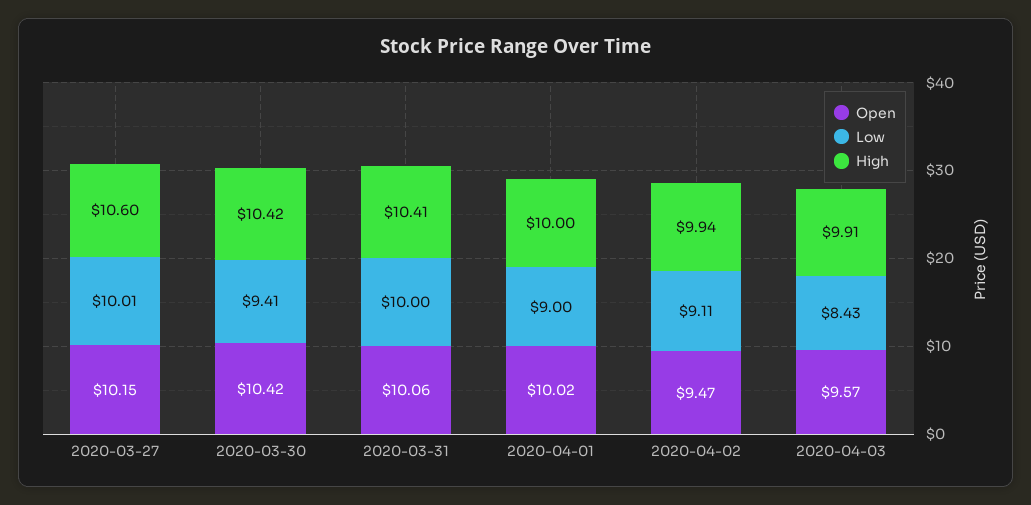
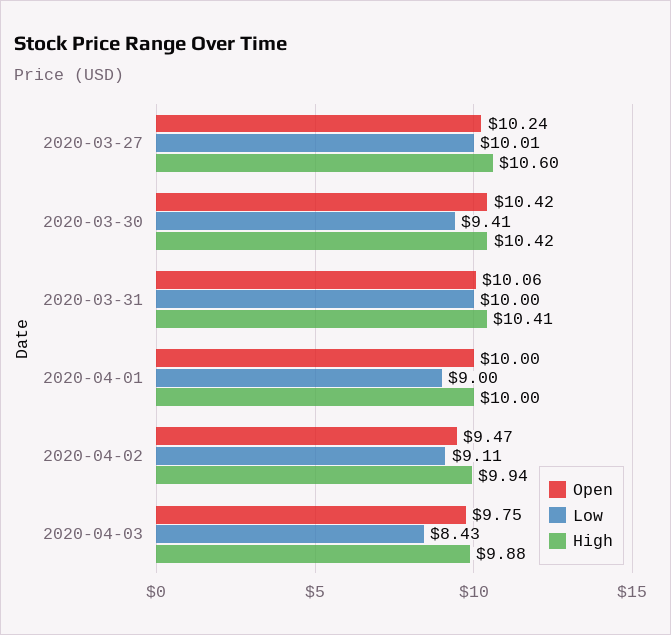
Open, 2020-03-27: 10.15 -> 10.24
Open, 2020-04-01: 10.02 -> 10
Open, 2020-04-03: 9.57 -> 9.75
High, 2020-04-03: 9.91 -> 9.88

